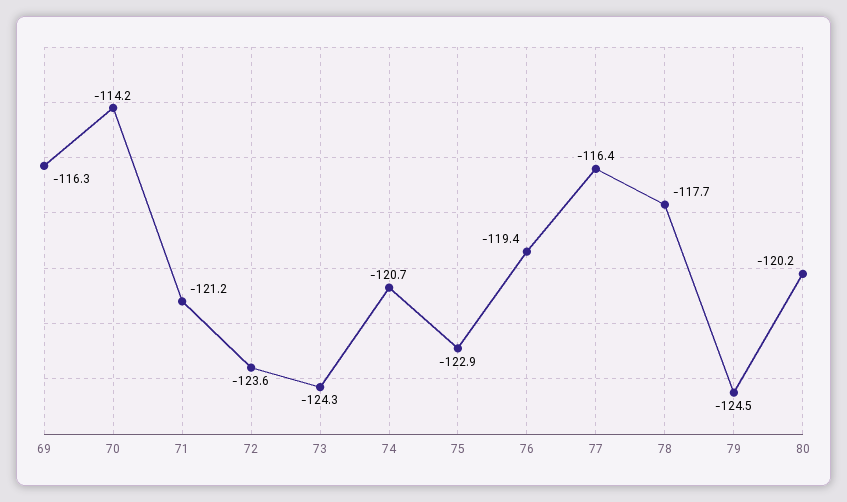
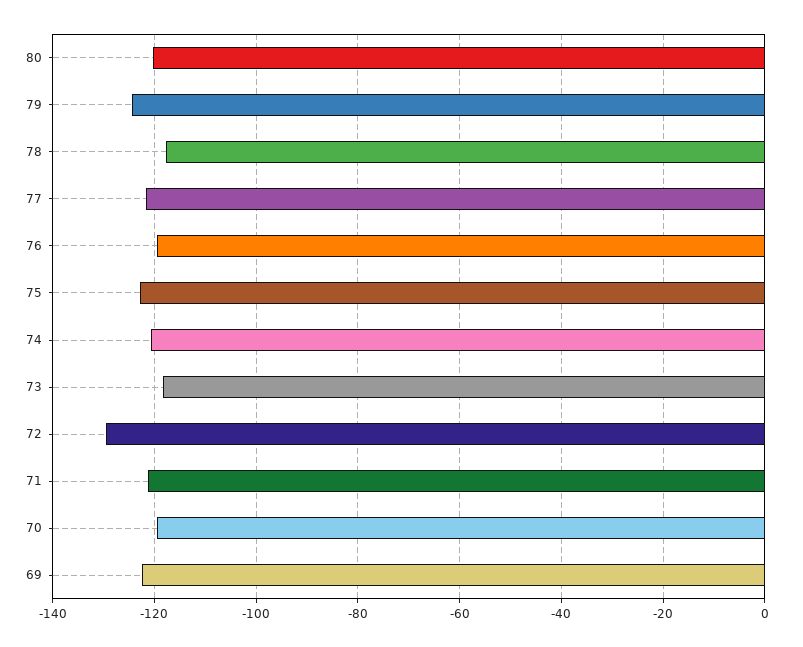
69: -116.3 -> -122
70: -114.2 -> -120
72: -123.6 -> -130
73: -124.3 -> -118
77: -116.4 -> -122

